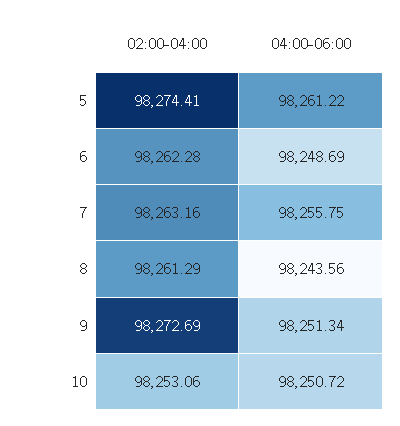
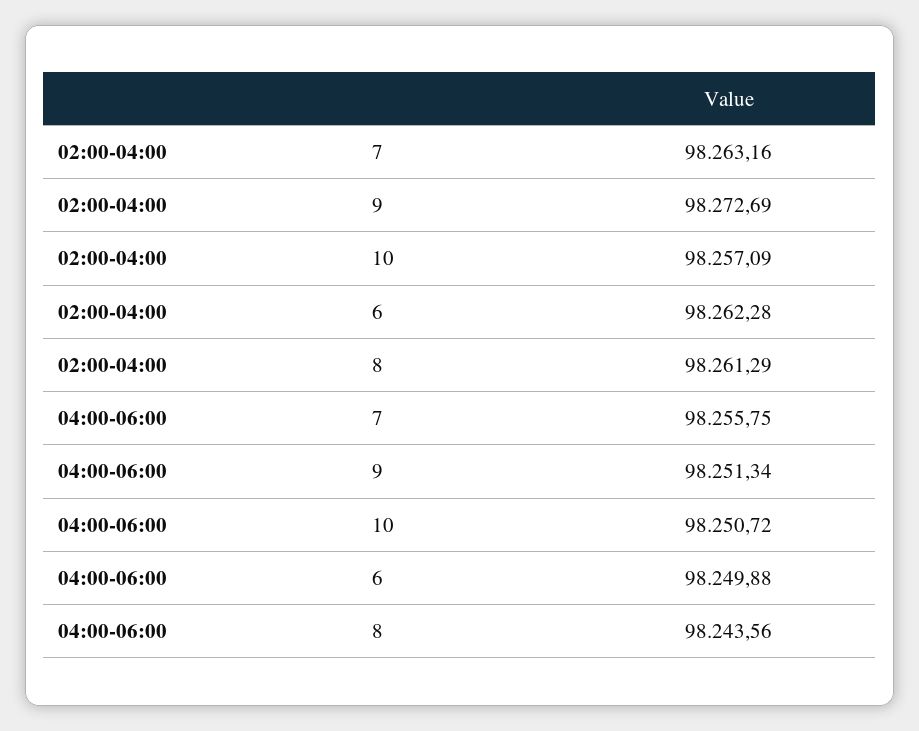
02:00-04:00, 5: 98274.41 -> none
04:00-06:00, 5: 98261.22 -> none
04:00-06:00, 6: 98248.69 -> 98249.88
02:00-04:00, 10: 98253.06 -> 98257.09

